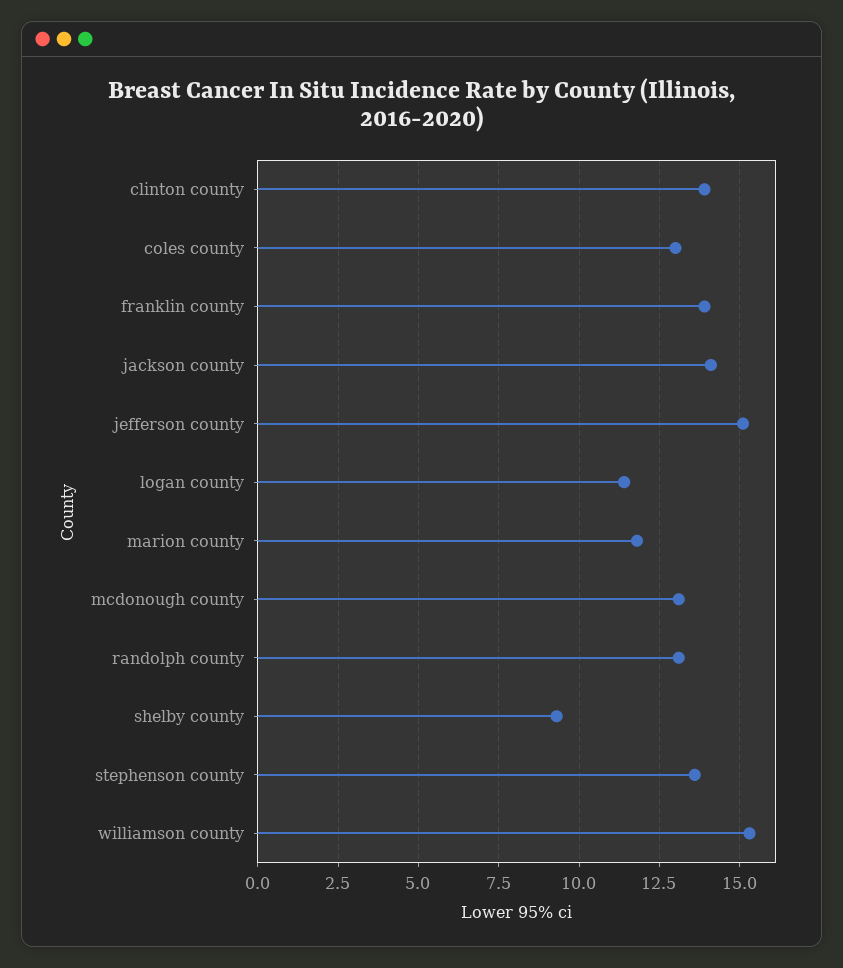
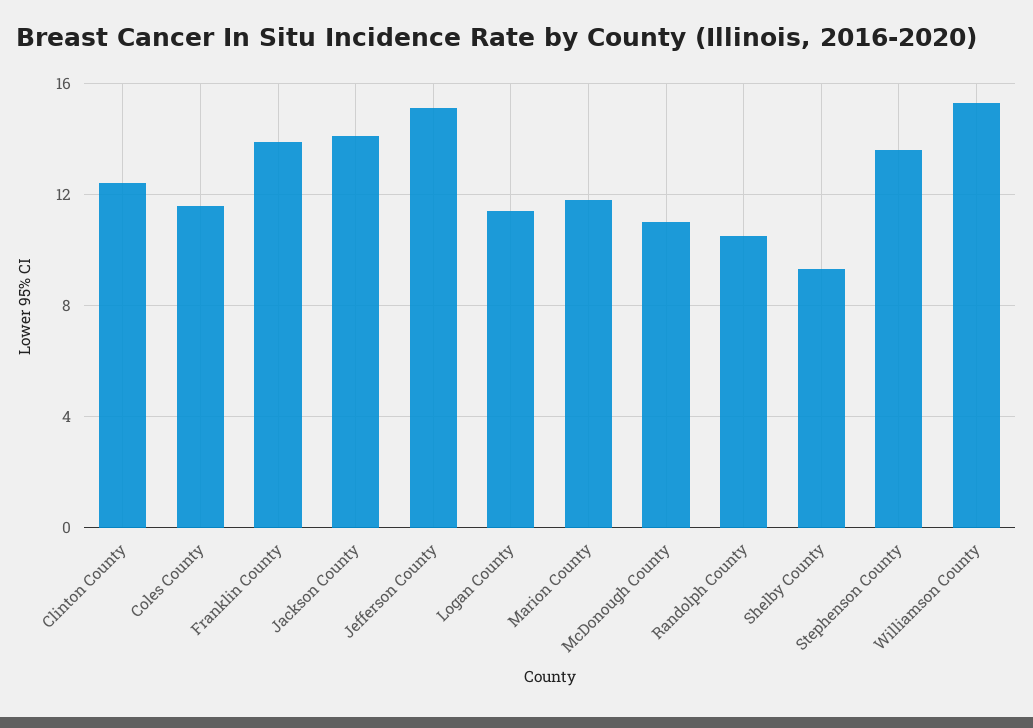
clinton county: 14 -> 12.5
coles county: 13 -> 11.5
mcdonough county: 13 -> 11
randolph county: 13 -> 10.5

